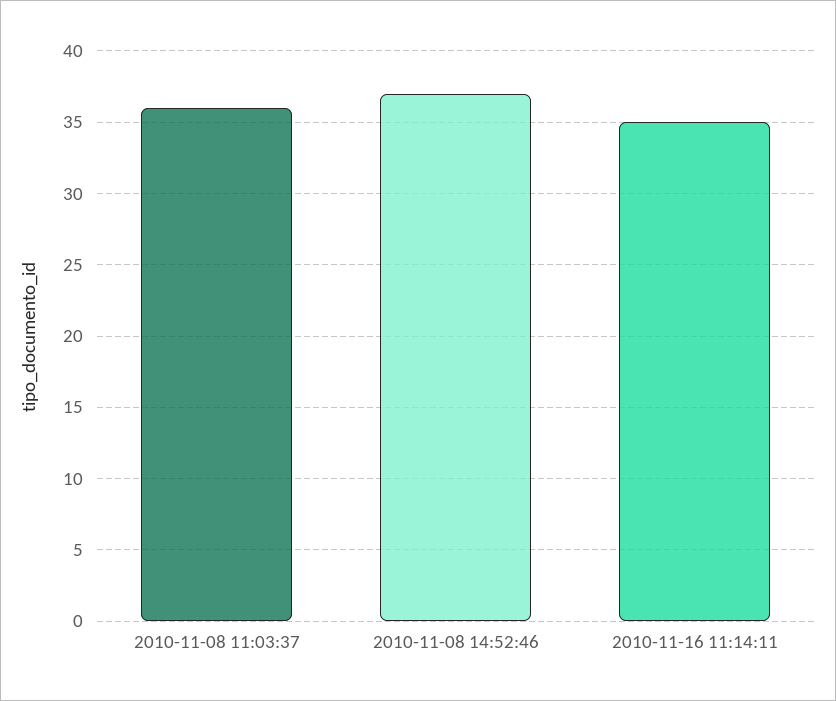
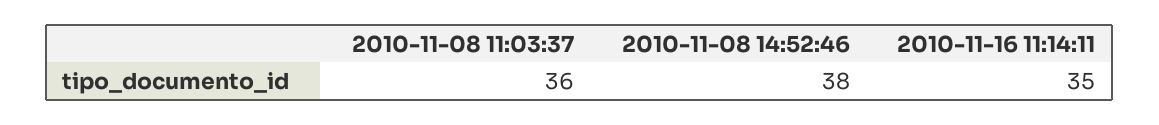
2010-11-08 14:52:46: 37 -> 38

